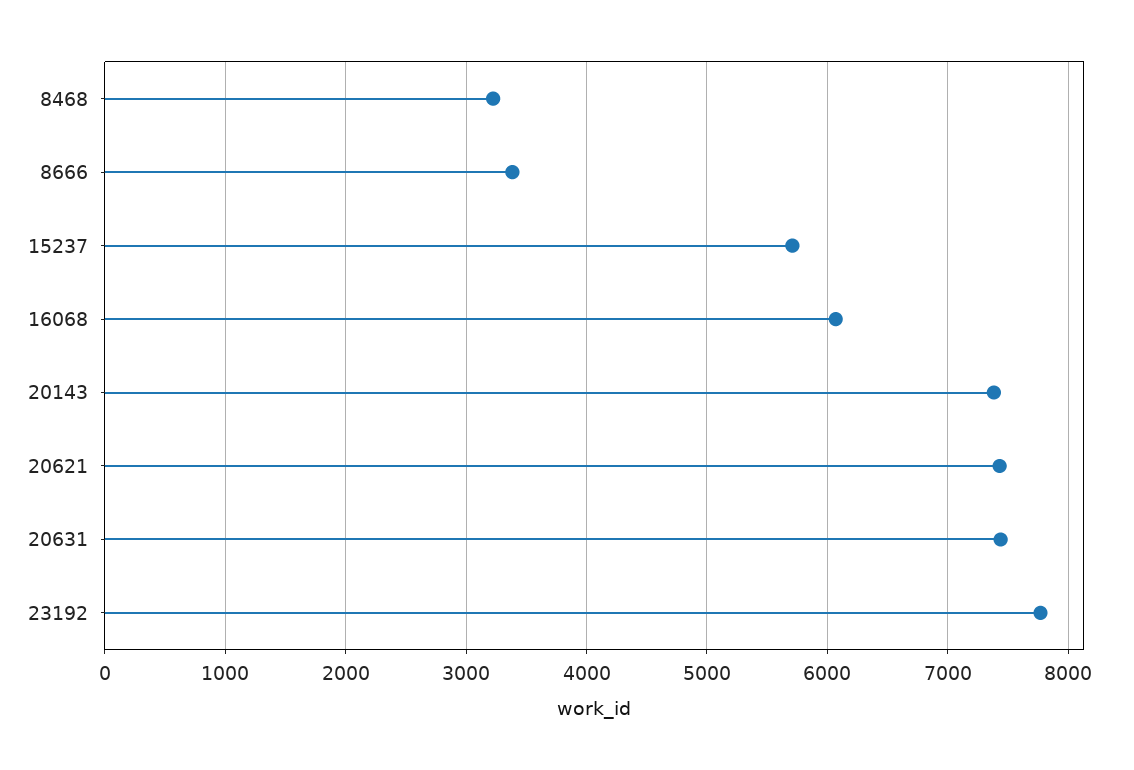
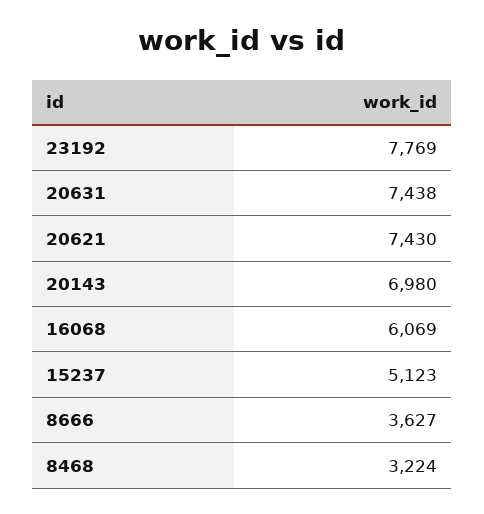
8666: 3400 -> 3627
15237: 5700 -> 5123
20143: 7400 -> 6980

